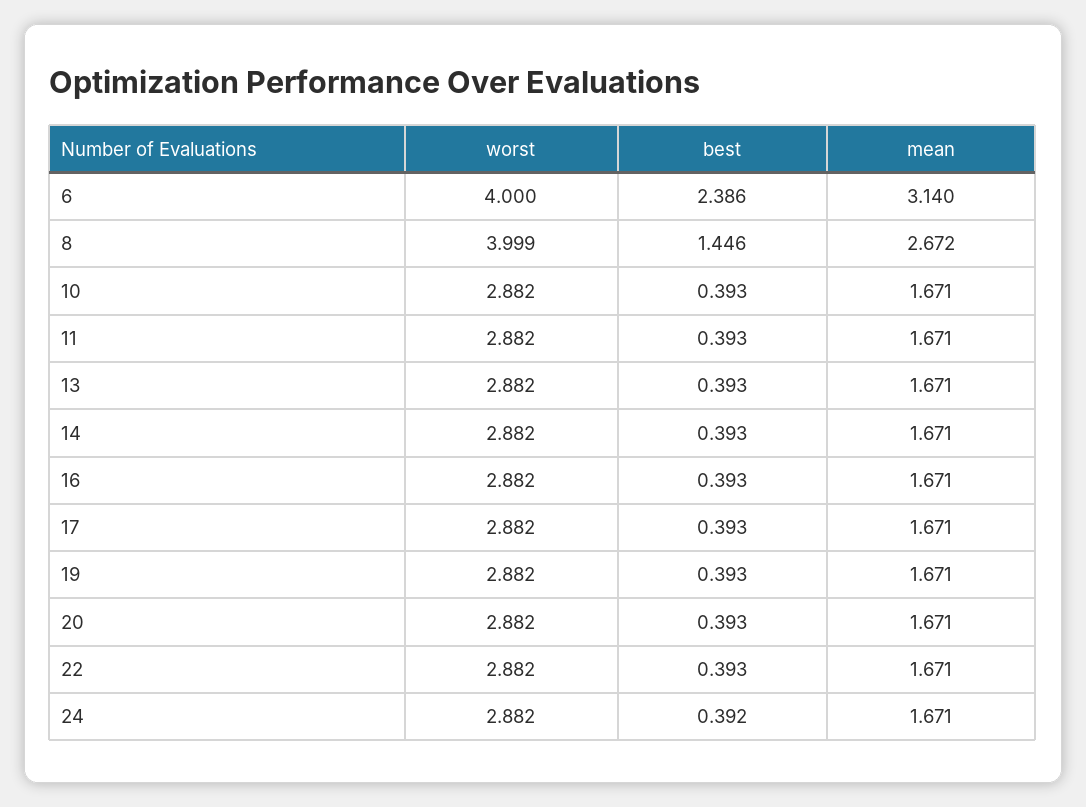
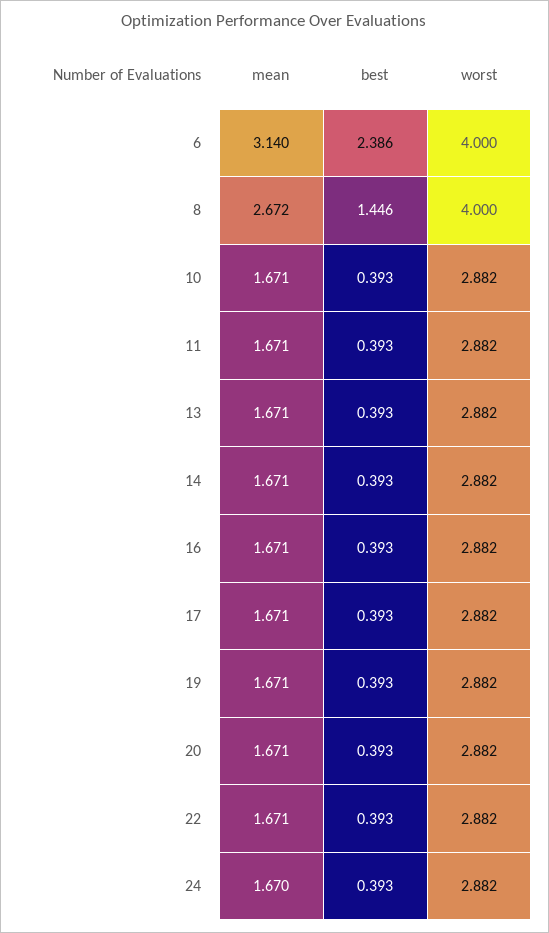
worst, 8: 3.999 -> 4
best, 24: 0.392 -> 0.393
mean, 24: 1.671 -> 1.67

